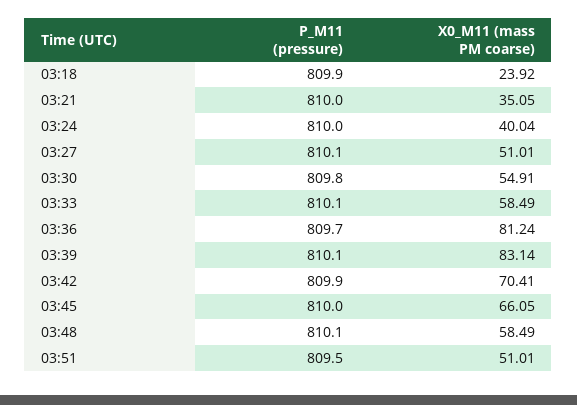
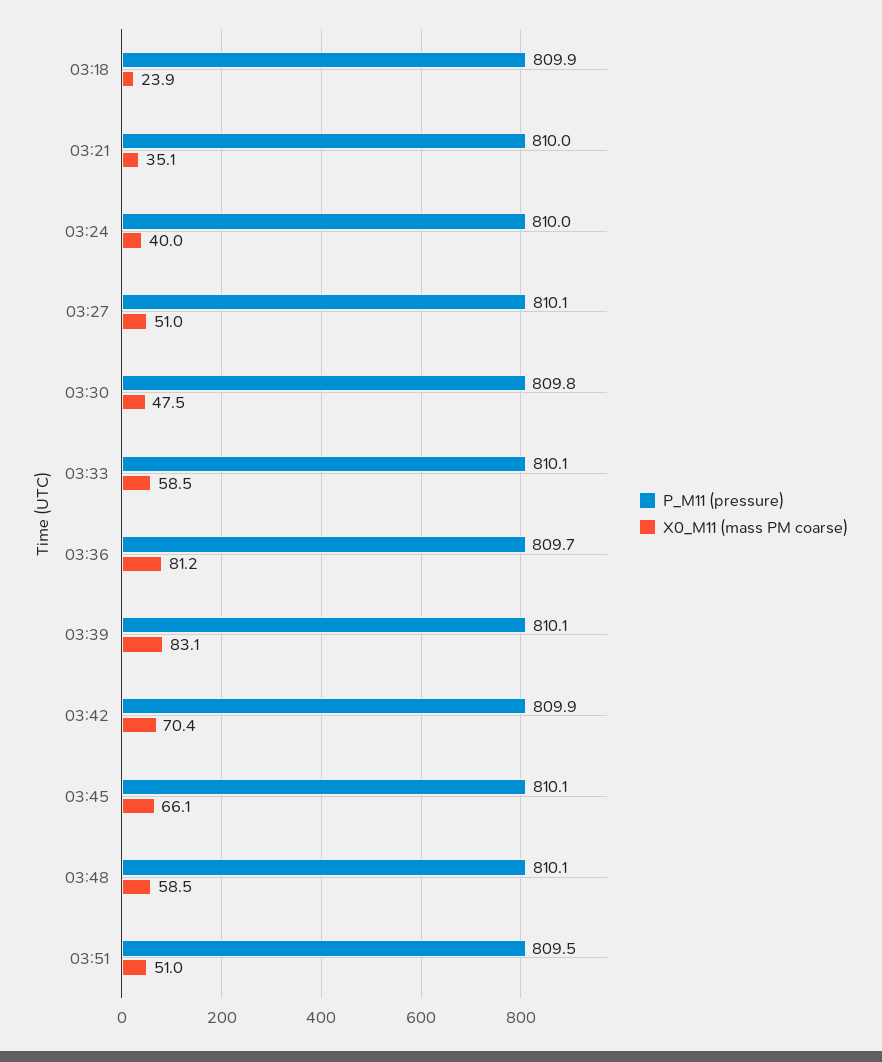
X0_M11 (mass PM coarse), 03:30: 54.91 -> 47.5
P_M11 (pressure), 03:45: 810 -> 810.1

